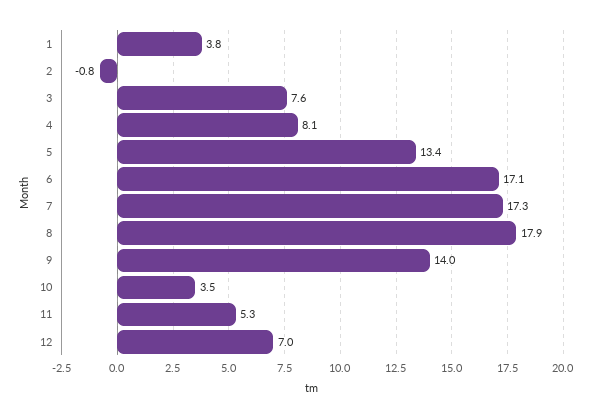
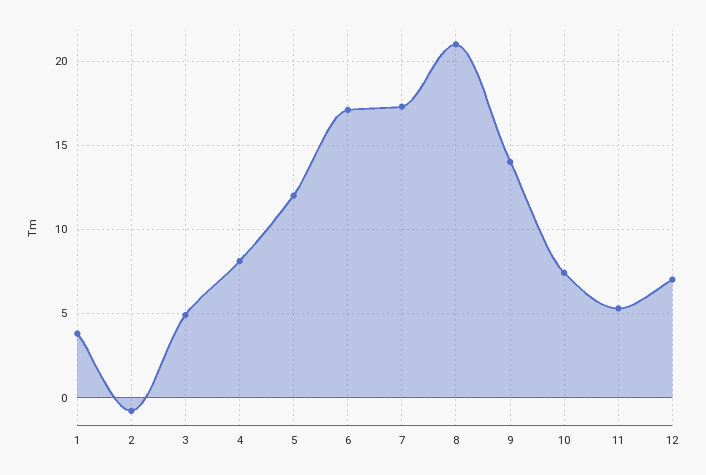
3: 7.6 -> 5
5: 13.4 -> 12
8: 17.9 -> 21
10: 3.5 -> 7.5

